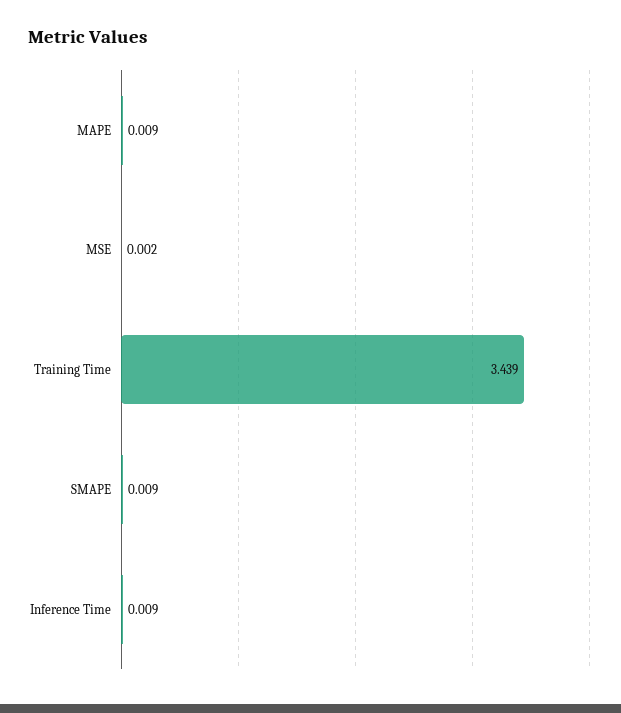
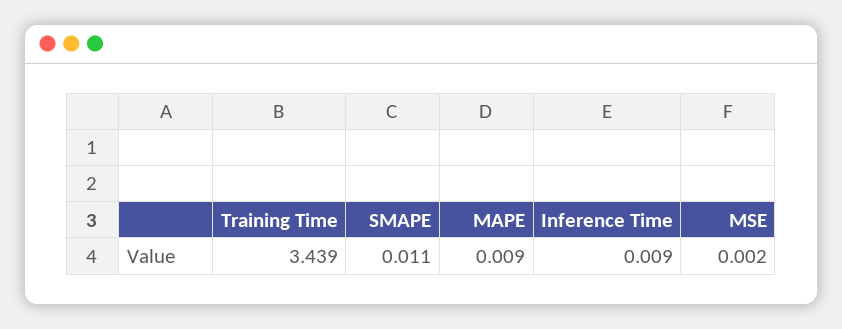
SMAPE: 0.009 -> 0.011

